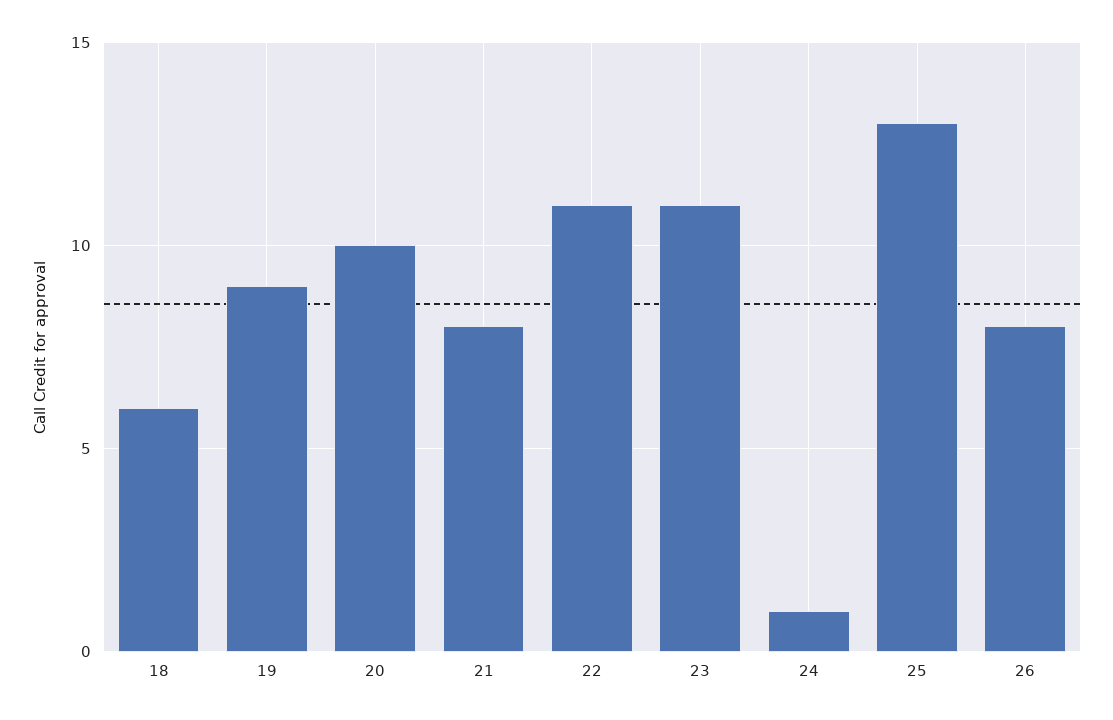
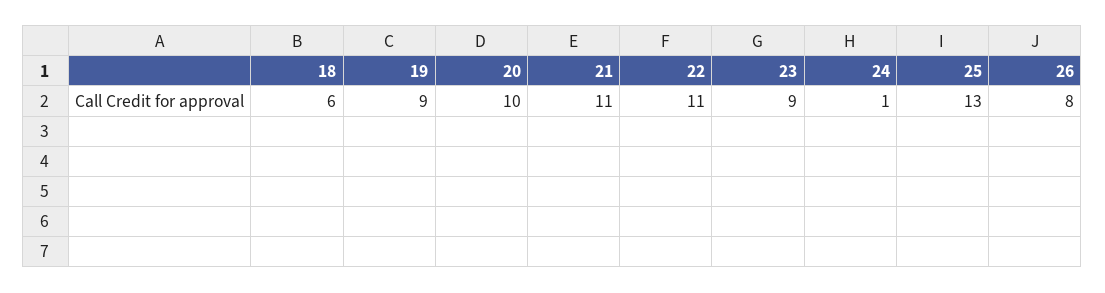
21: 8 -> 11
23: 11 -> 9

